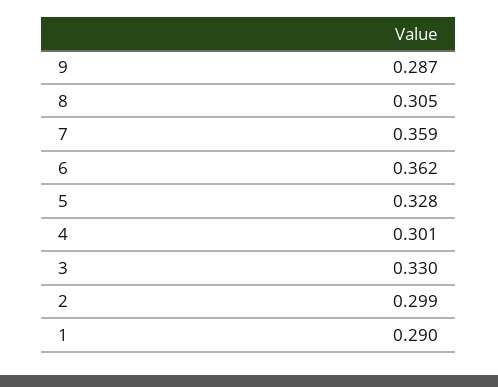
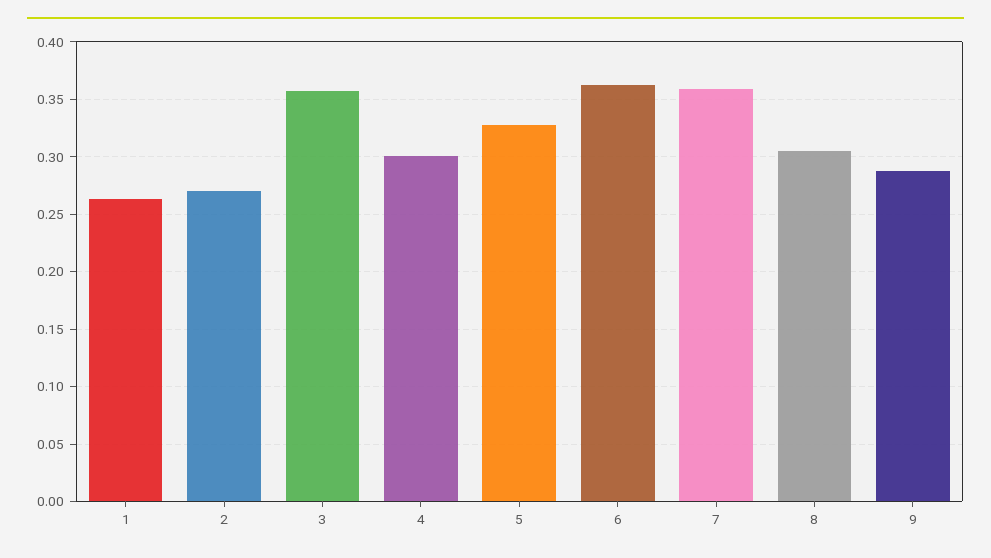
3: 0.33 -> 0.36
2: 0.299 -> 0.27
1: 0.29 -> 0.26

